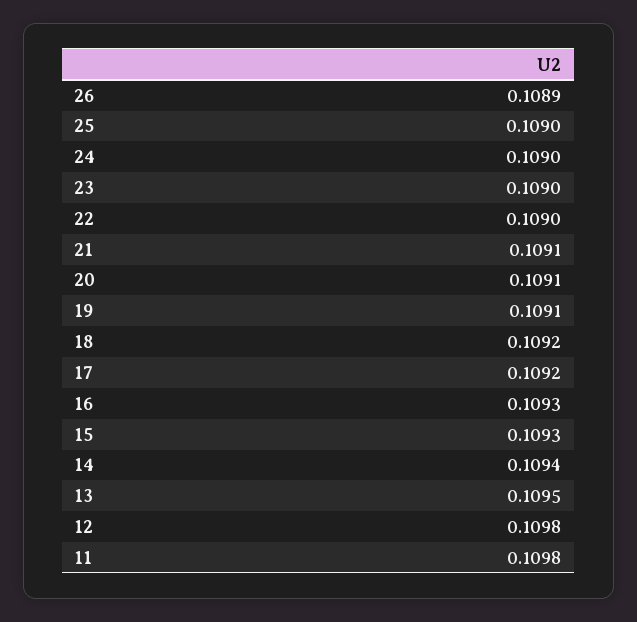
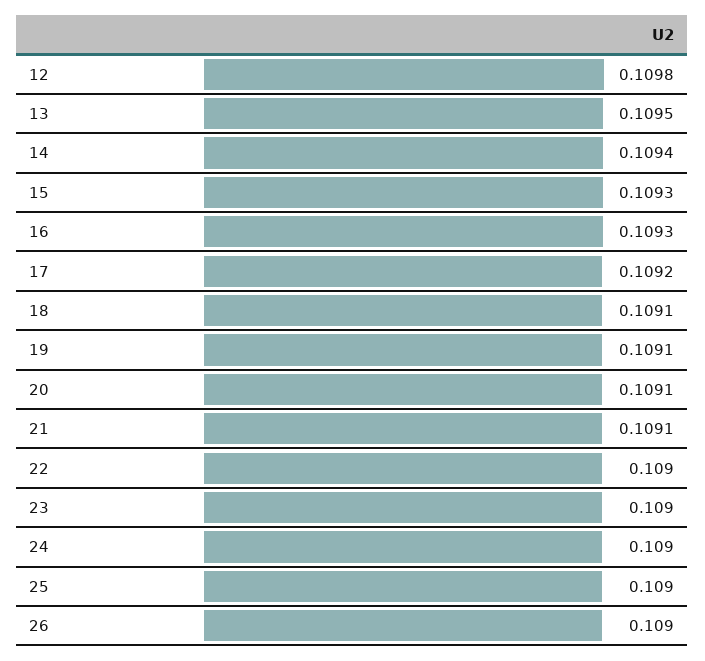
26: 0.1089 -> 0.109
18: 0.1092 -> 0.1091
11: 0.1098 -> none

